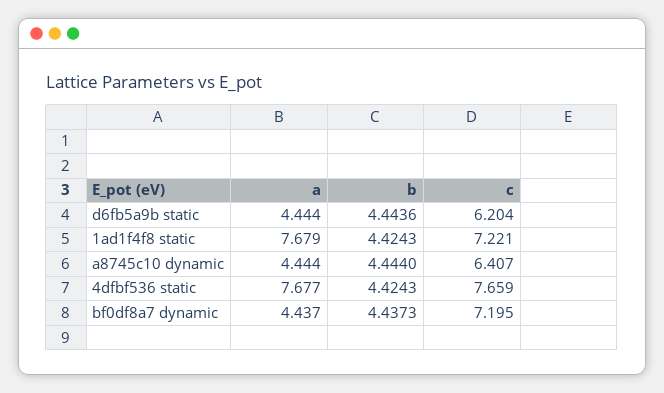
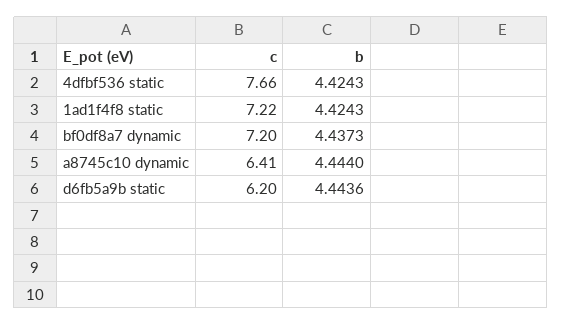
a, d6fb5a9b static: 4.444 -> none
a, 1ad1f4f8 static: 7.679 -> none
a, a8745c10 dynamic: 4.444 -> none
a, 4dfbf536 static: 7.677 -> none
a, bf0df8a7 dynamic: 4.437 -> none

